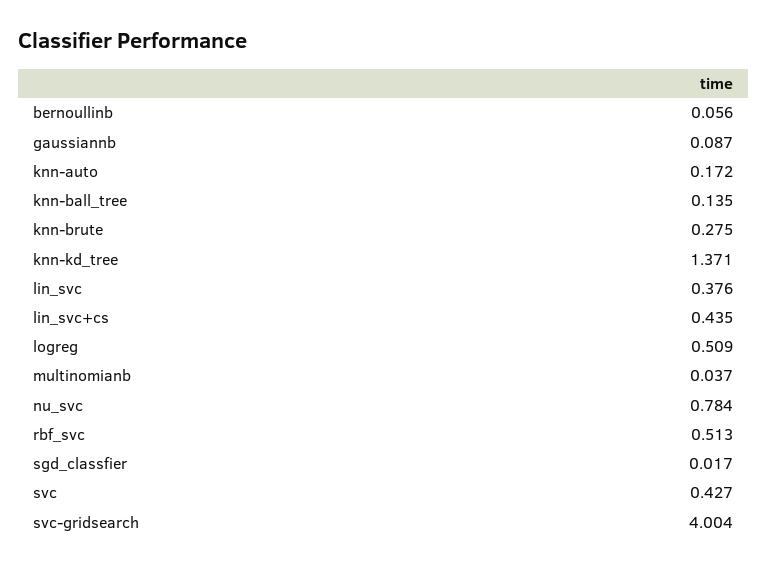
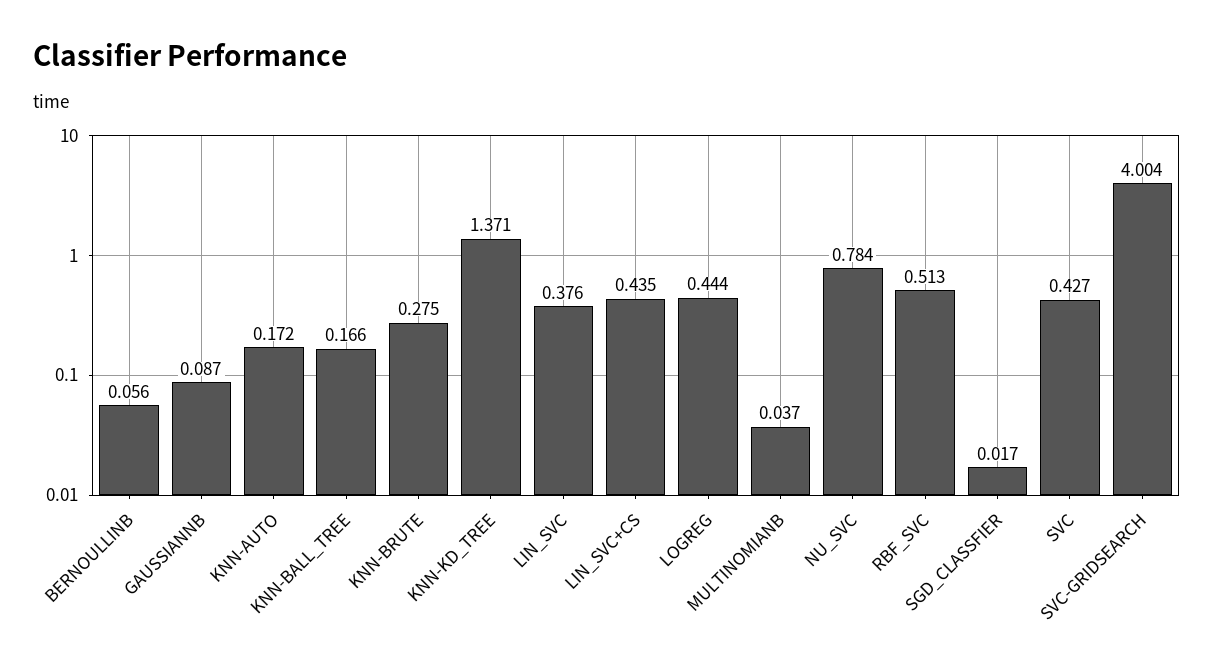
knn-ball_tree: 0.135 -> 0.166
logreg: 0.509 -> 0.444

